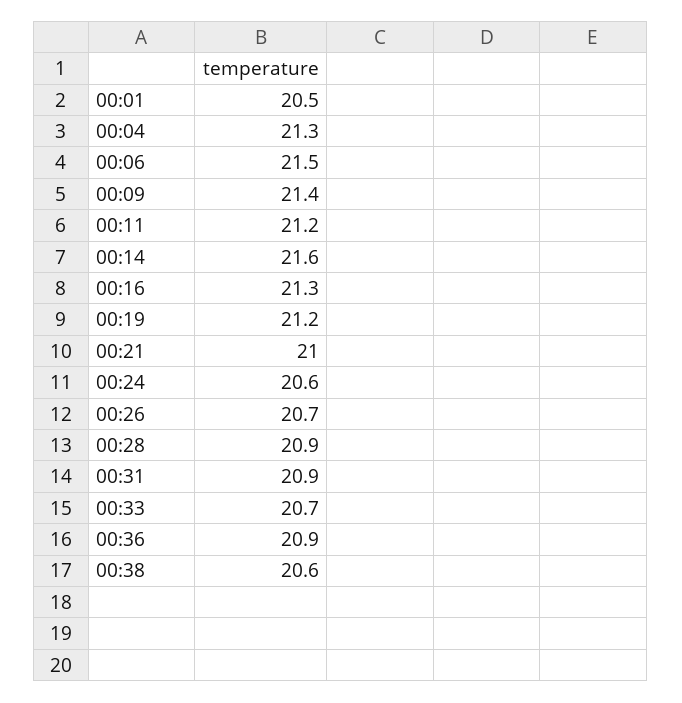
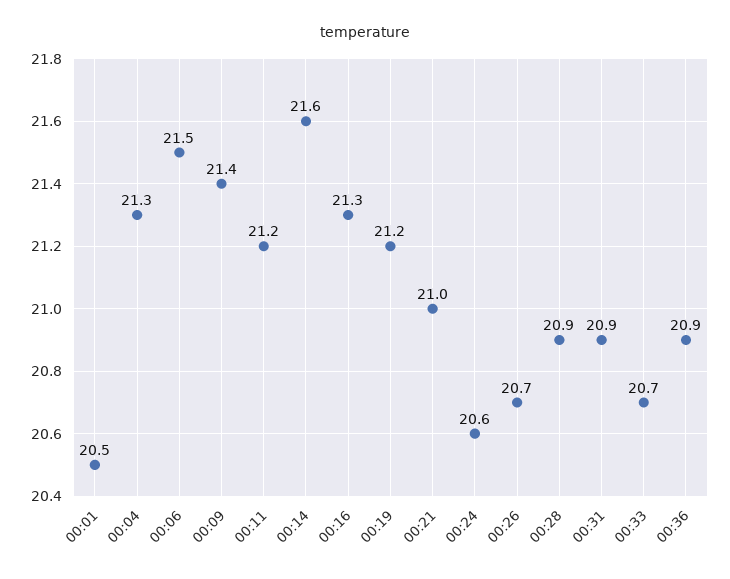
00:38: 20.6 -> none

